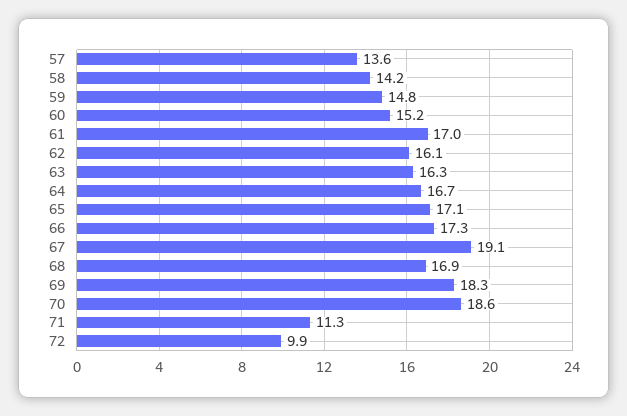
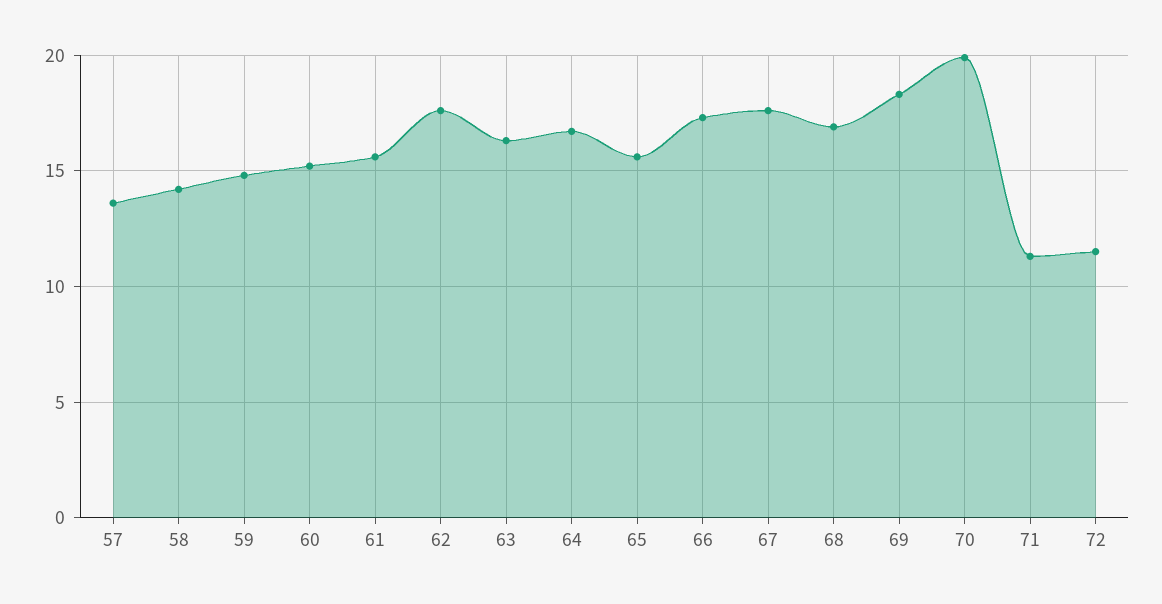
61: 17 -> 15.5
62: 16.1 -> 17.5
65: 17.1 -> 15.5
67: 19.1 -> 17.5
70: 18.6 -> 20
72: 9.9 -> 11.5

